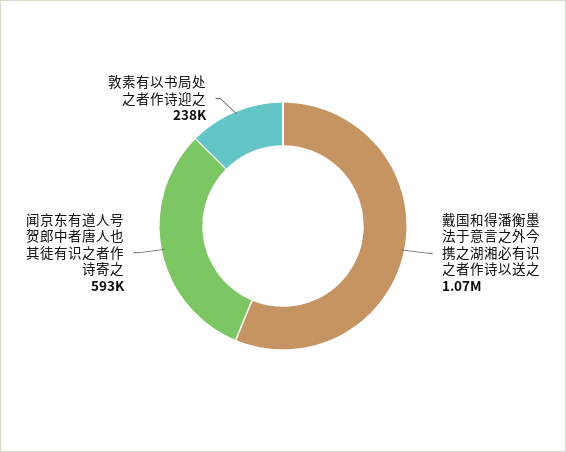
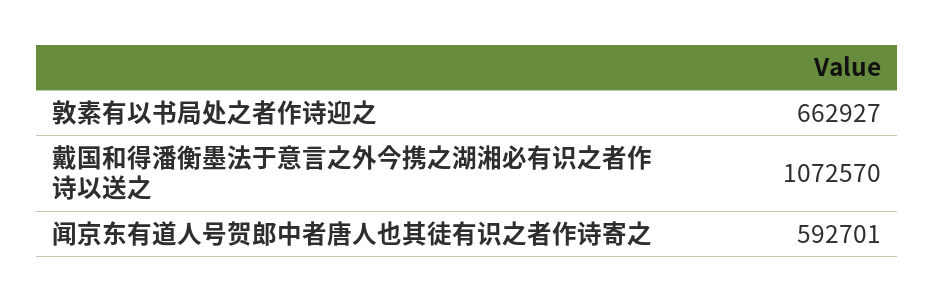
敦素有以书局处之者作诗迎之: 238000 -> 662927

